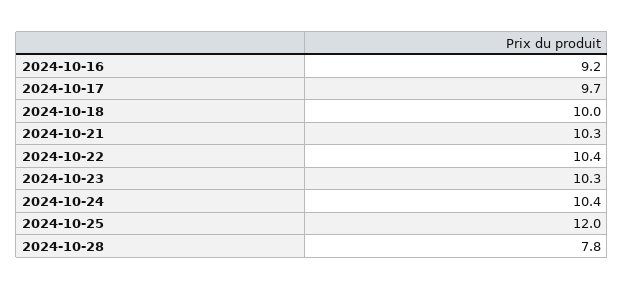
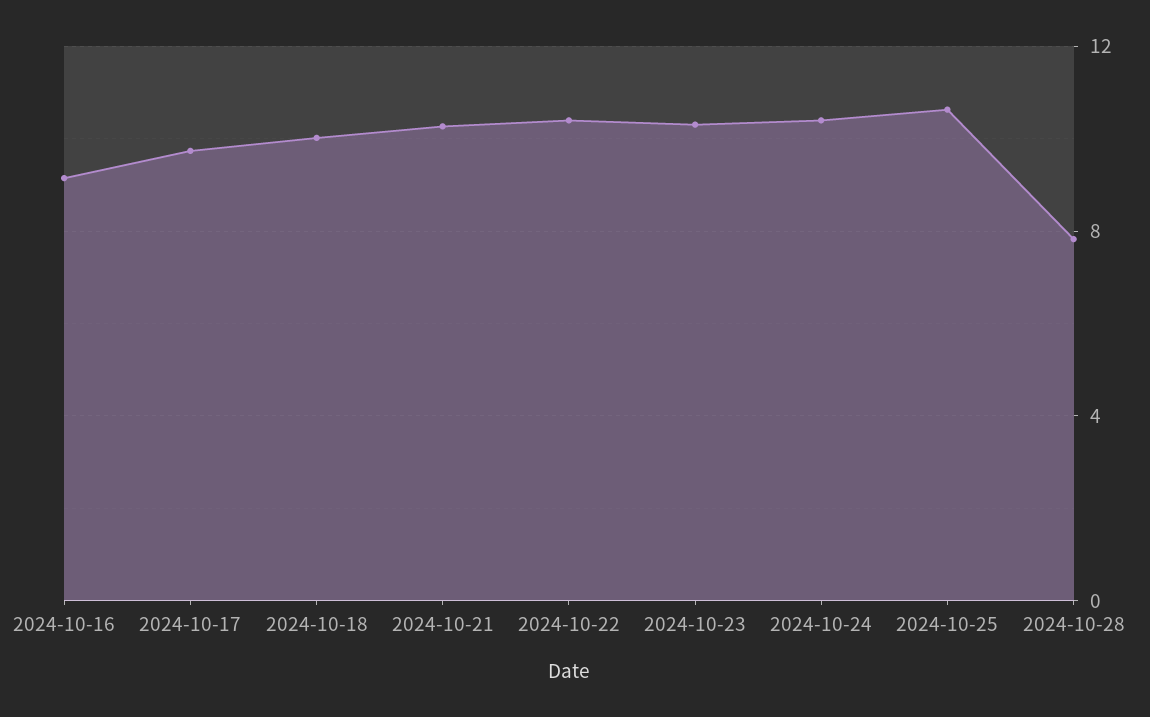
2024-10-25: 12 -> 10.5

